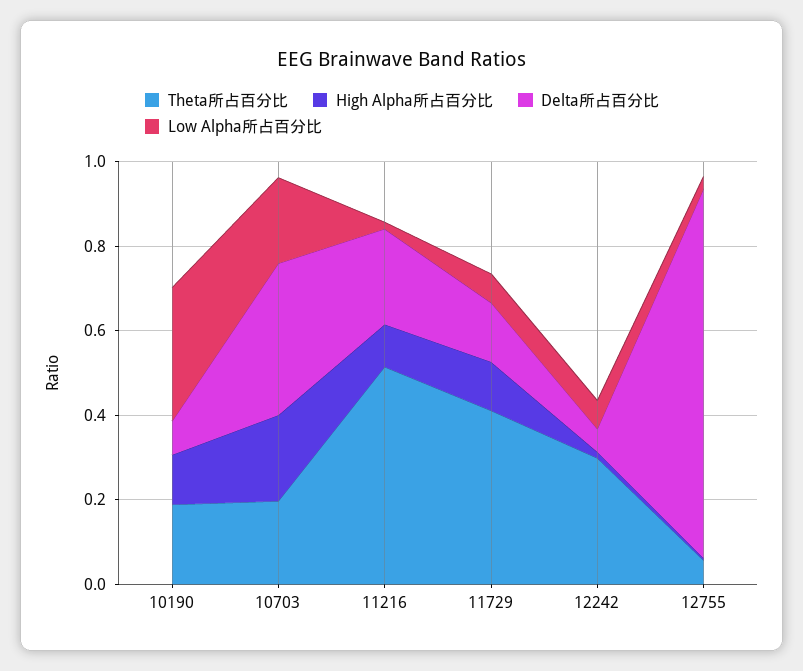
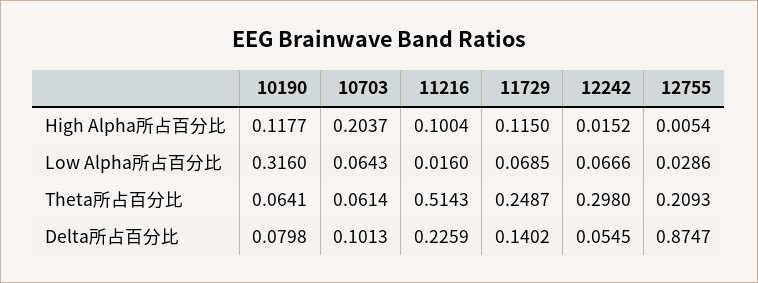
Theta所占百分比, 10190: 0.2 -> 0.0641
Theta所占百分比, 10703: 0.2 -> 0.0614
Delta所占百分比, 10703: 0.35 -> 0.1013
Low Alpha所占百分比, 10703: 0.2 -> 0.0643
Theta所占百分比, 11729: 0.4 -> 0.2487
Theta所占百分比, 12755: 0.05 -> 0.2093

